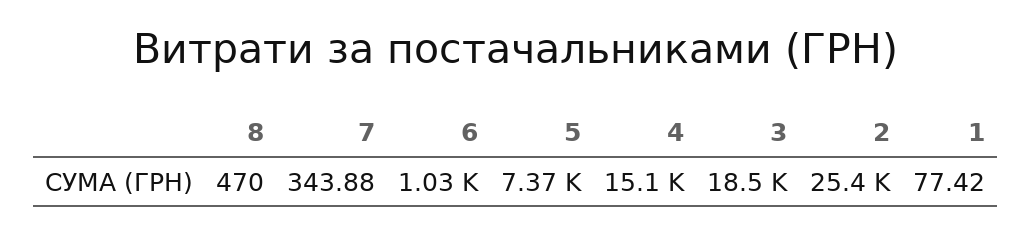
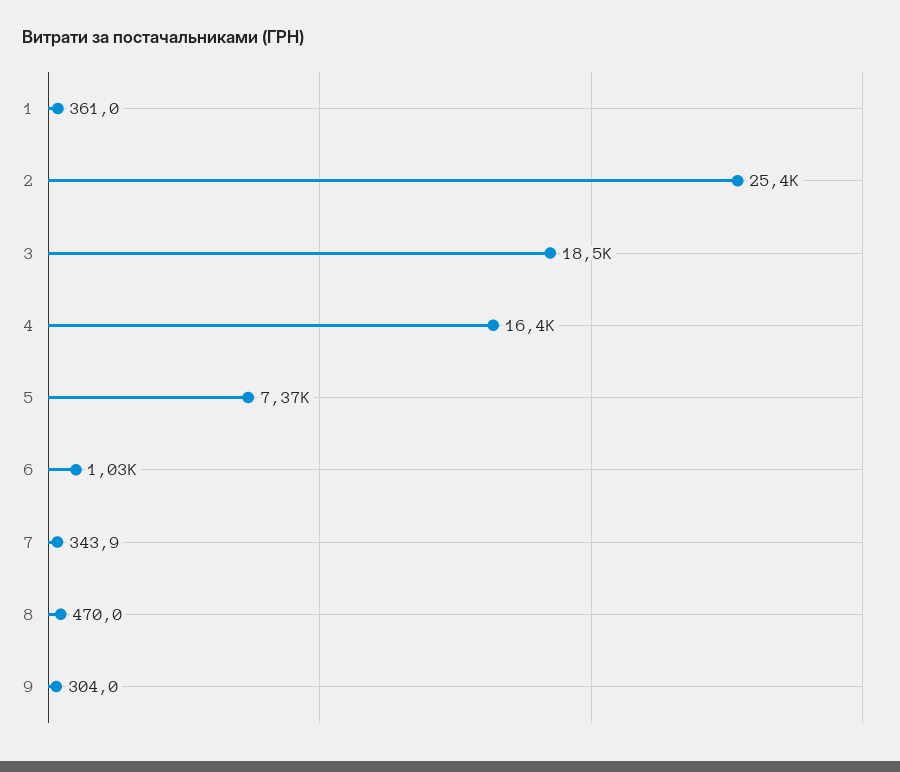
4: 15100 -> 16400
1: 77.42 -> 361
9: none -> 304

